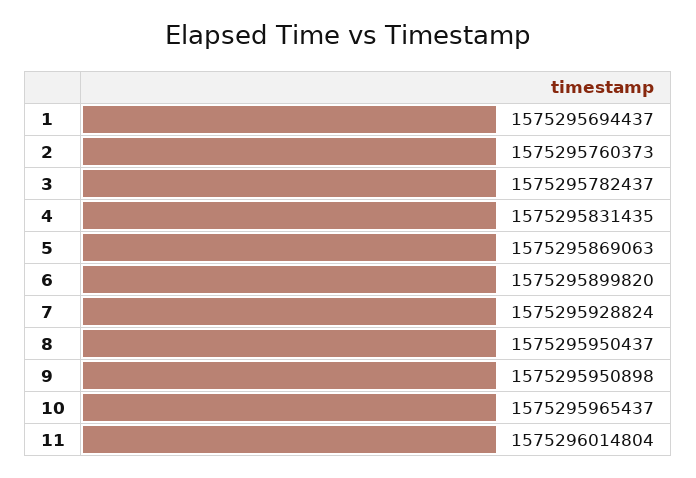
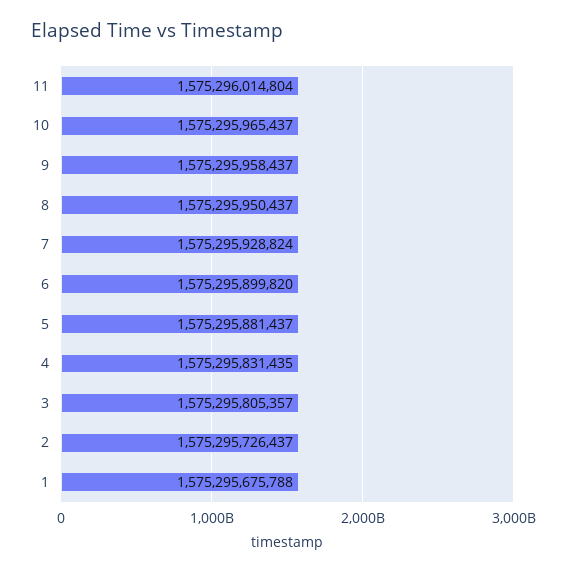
1: 1575295694437 -> 1575295675788
2: 1575295760373 -> 1575295726437
3: 1575295782437 -> 1575295805357
5: 1575295869063 -> 1575295881437
9: 1575295950898 -> 1575295958437

